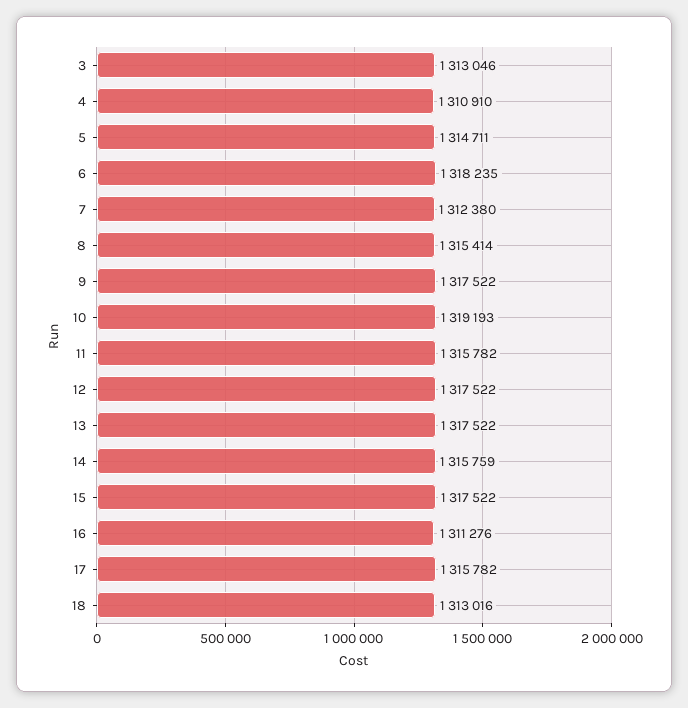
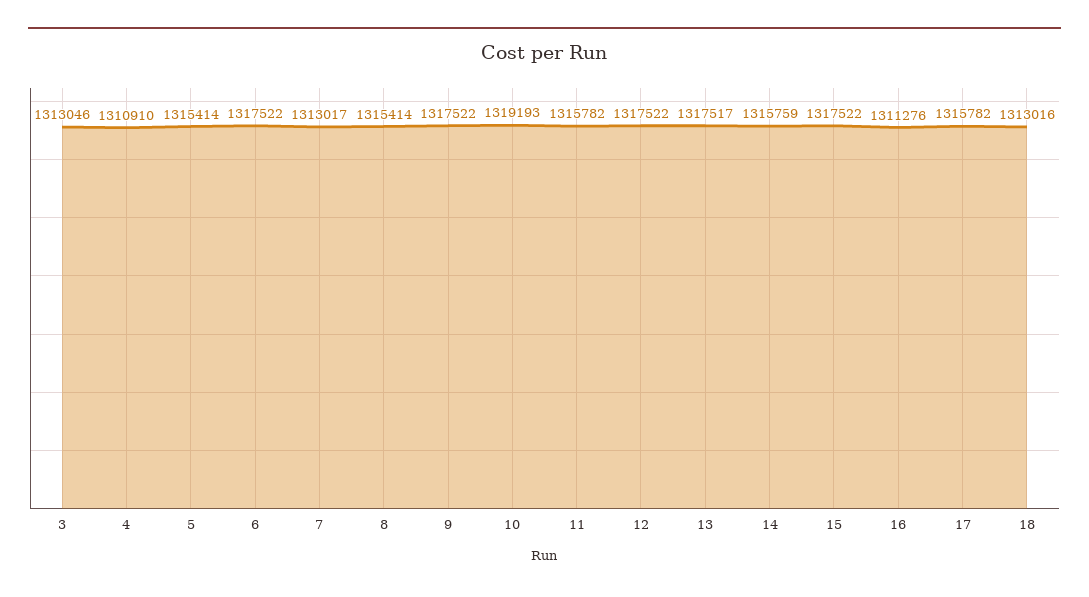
5: 1314711 -> 1315414
6: 1318235 -> 1317522
7: 1312380 -> 1313017
13: 1317522 -> 1317517

